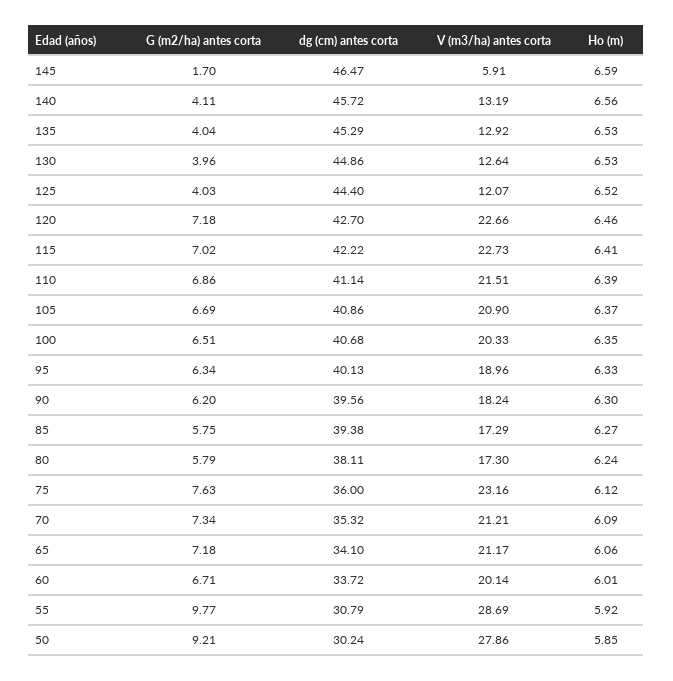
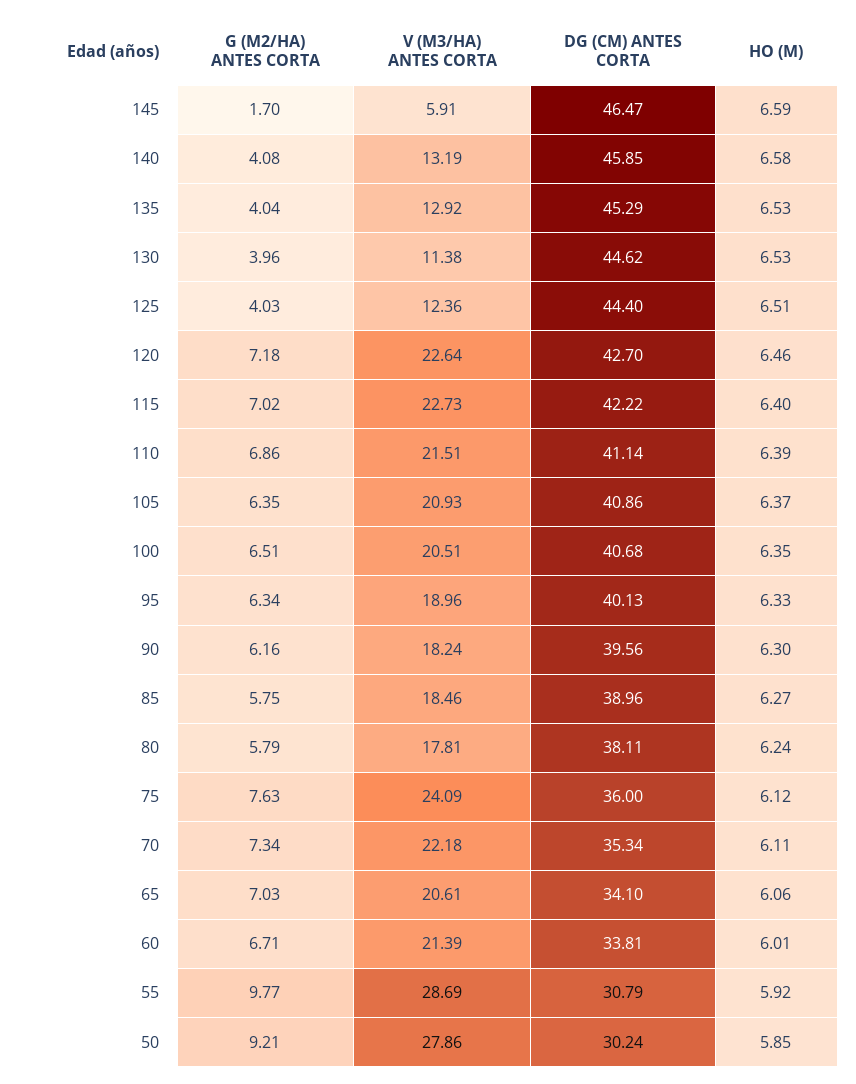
G (m2/ha) antes corta, 140: 4.11 -> 4.08
dg (cm) antes corta, 140: 45.72 -> 45.85
Ho (m), 140: 6.56 -> 6.58
dg (cm) antes corta, 130: 44.86 -> 44.62
V (m3/ha) antes corta, 130: 12.64 -> 11.38
V (m3/ha) antes corta, 125: 12.07 -> 12.36
Ho (m), 125: 6.52 -> 6.51
V (m3/ha) antes corta, 120: 22.66 -> 22.64
Ho (m), 115: 6.41 -> 6.4
G (m2/ha) antes corta, 105: 6.69 -> 6.35
V (m3/ha) antes corta, 105: 20.9 -> 20.93
V (m3/ha) antes corta, 100: 20.33 -> 20.51
G (m2/ha) antes corta, 90: 6.2 -> 6.16
dg (cm) antes corta, 85: 39.38 -> 38.96
V (m3/ha) antes corta, 85: 17.29 -> 18.46
V (m3/ha) antes corta, 80: 17.3 -> 17.81
V (m3/ha) antes corta, 75: 23.16 -> 24.09
dg (cm) antes corta, 70: 35.32 -> 35.34
V (m3/ha) antes corta, 70: 21.21 -> 22.18
Ho (m), 70: 6.09 -> 6.11
G (m2/ha) antes corta, 65: 7.18 -> 7.03
V (m3/ha) antes corta, 65: 21.17 -> 20.61
dg (cm) antes corta, 60: 33.72 -> 33.81
V (m3/ha) antes corta, 60: 20.14 -> 21.39

